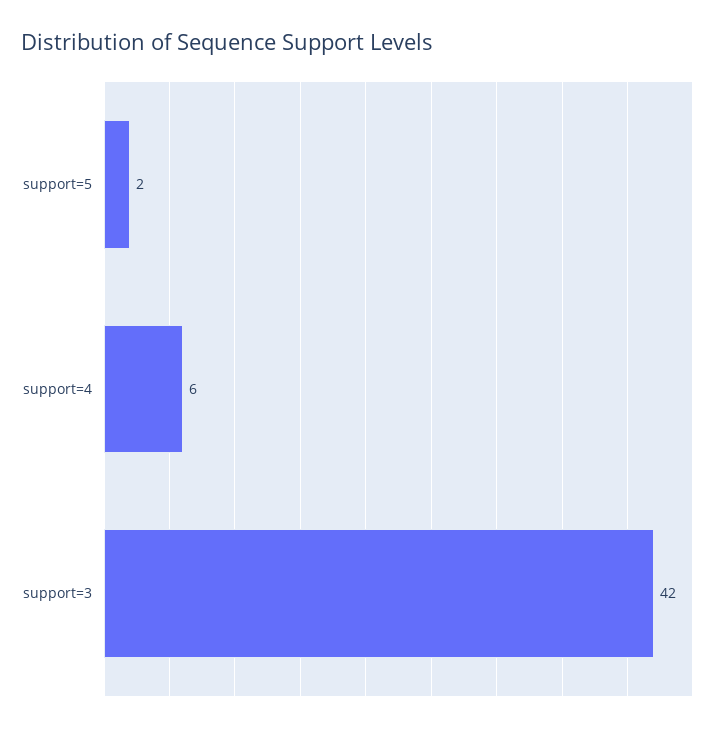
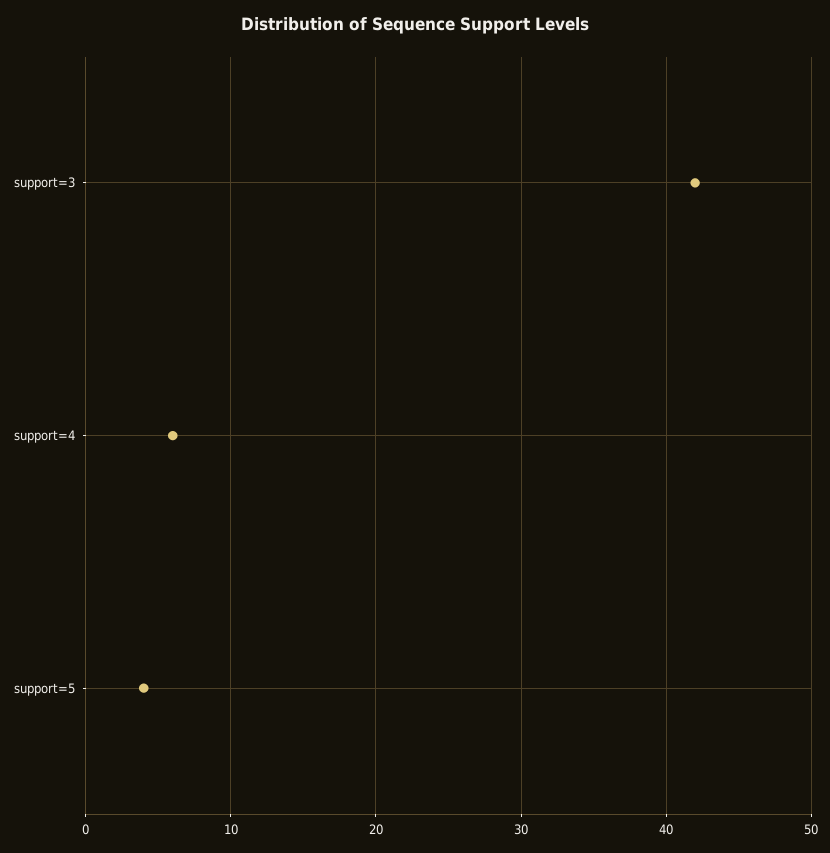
support=5: 2 -> 4

